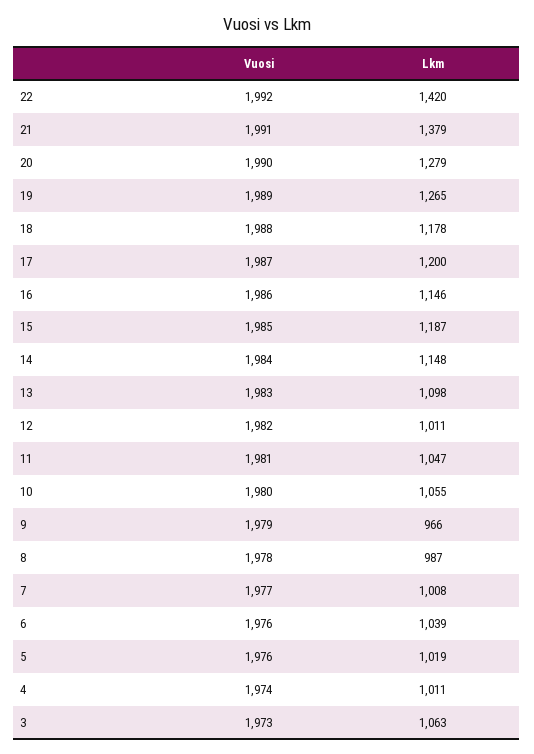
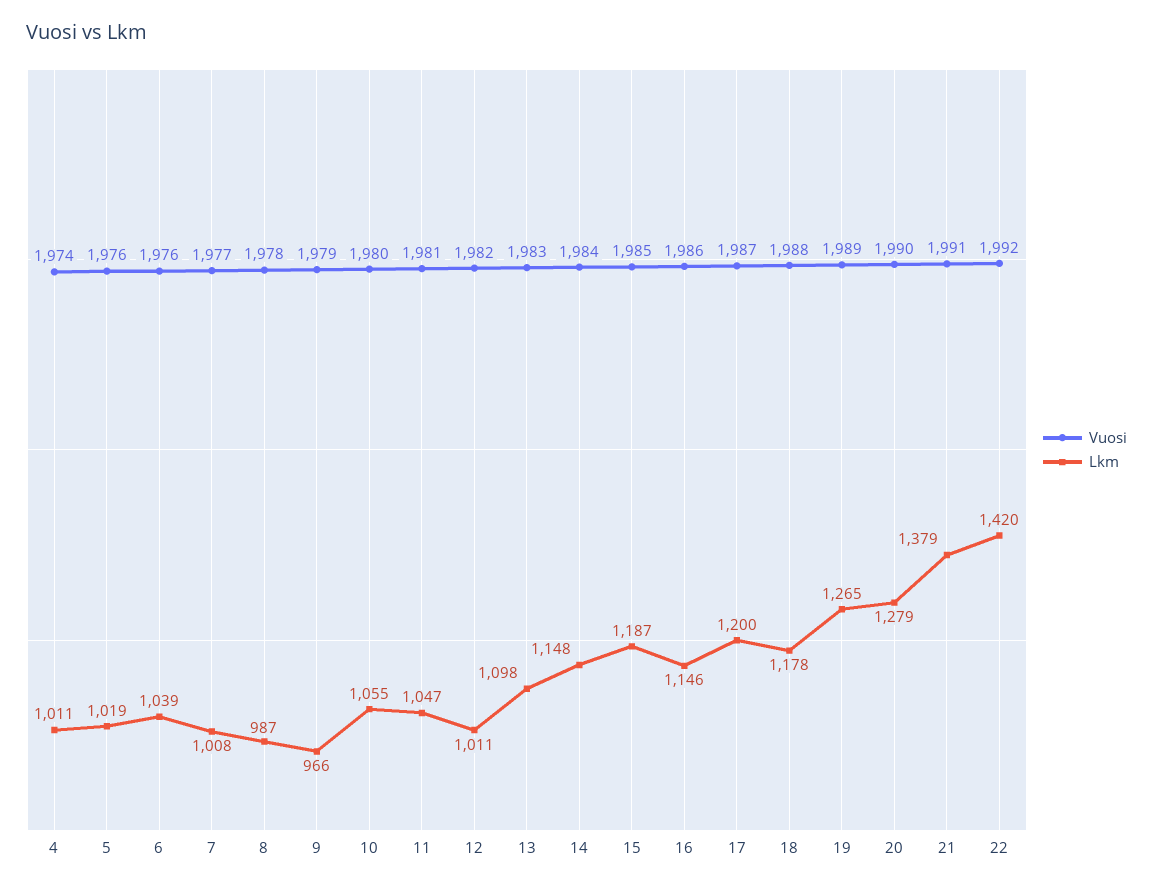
Vuosi, 3: 1973 -> none
Lkm, 3: 1063 -> none

